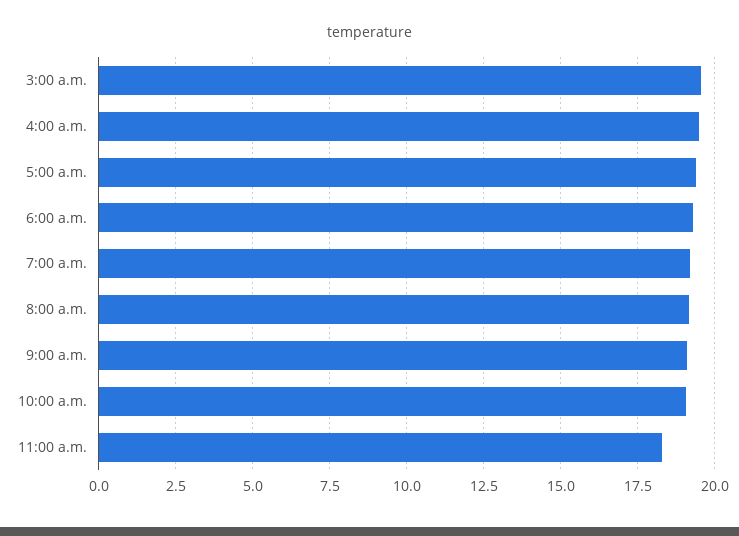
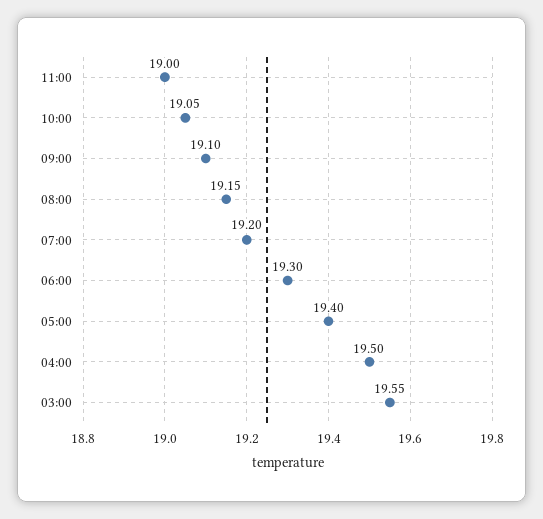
11:00 a.m.: 18.25 -> 19

